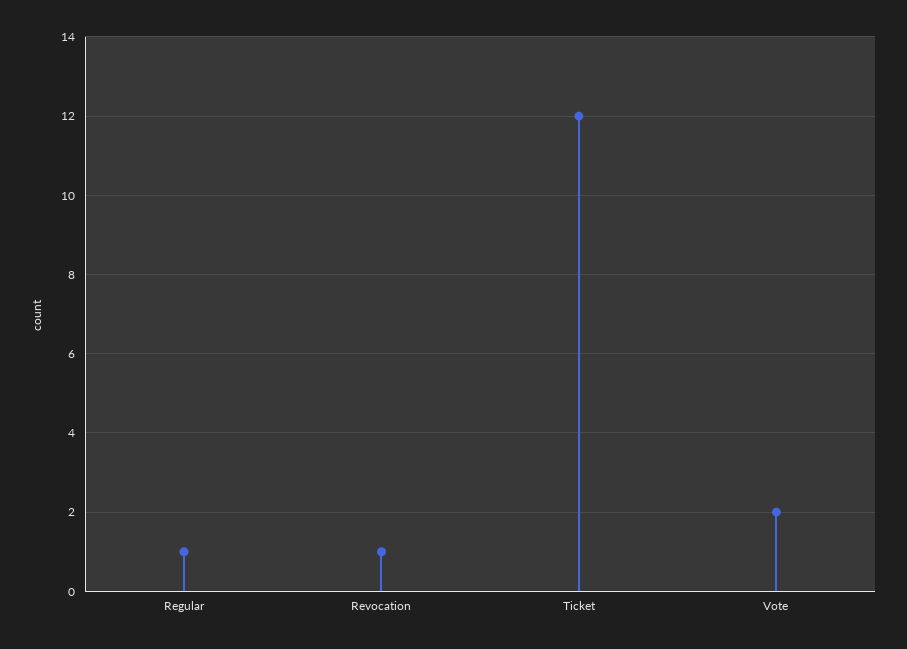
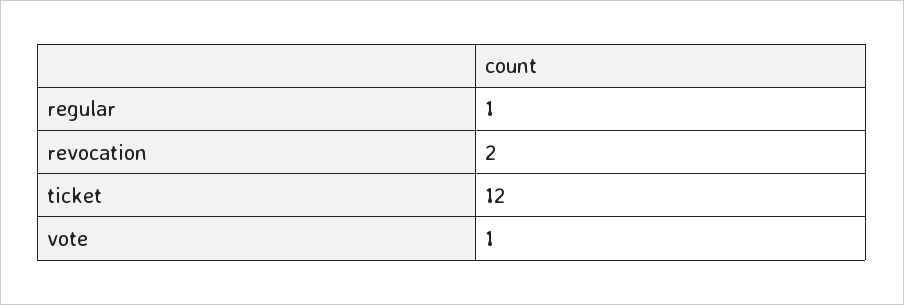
Revocation: 1 -> 2
Vote: 2 -> 1

